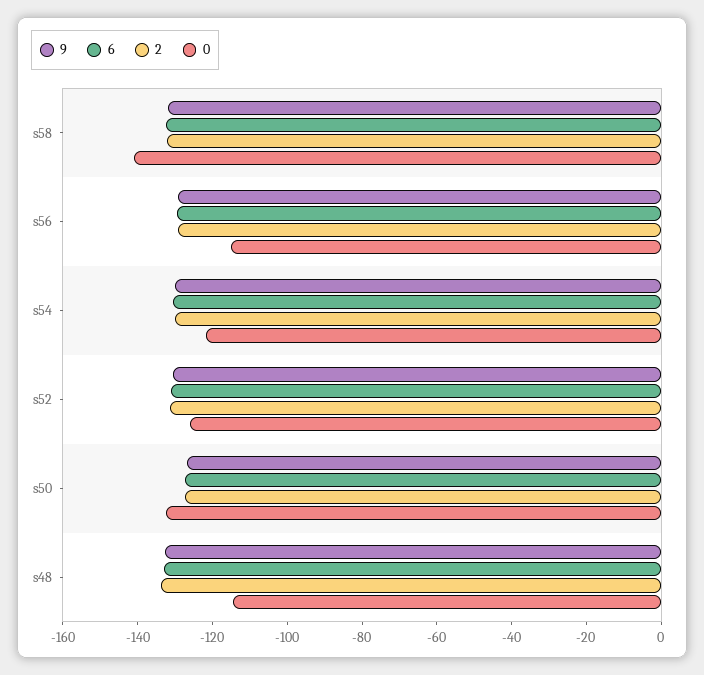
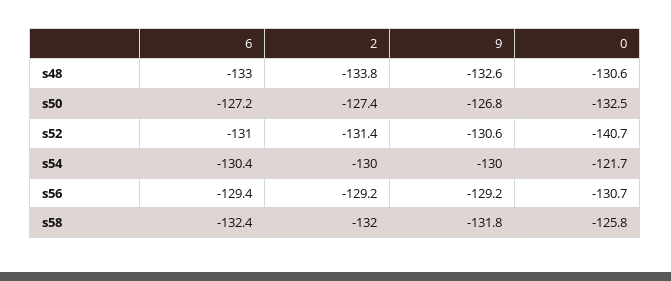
0, s58: -140 -> -125.8
0, s56: -115 -> -130.7
0, s52: -125 -> -140.7
0, s48: -115 -> -130.6

